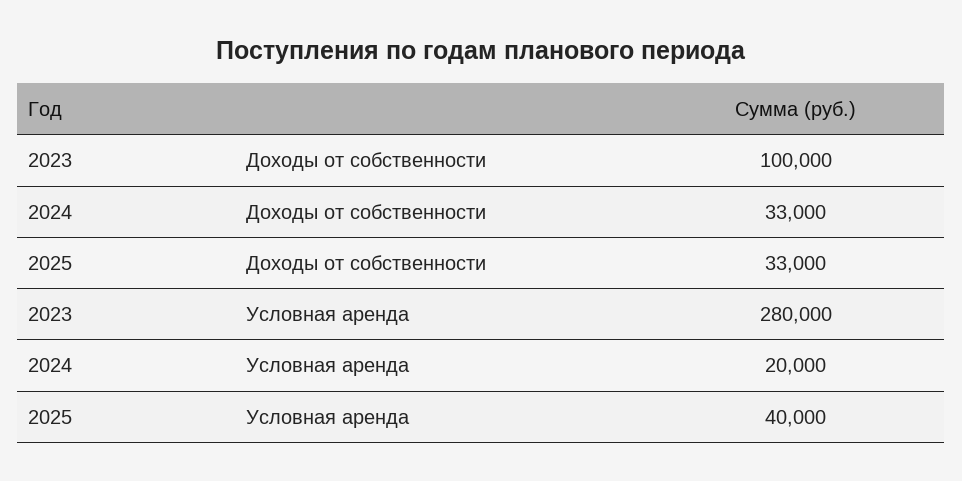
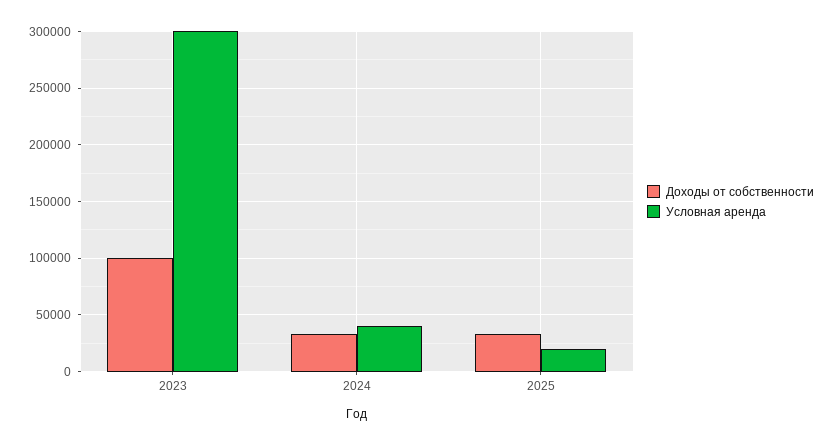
Условная аренда, 2023: 280000 -> 300000
Условная аренда, 2024: 20000 -> 40000
Условная аренда, 2025: 40000 -> 20000

